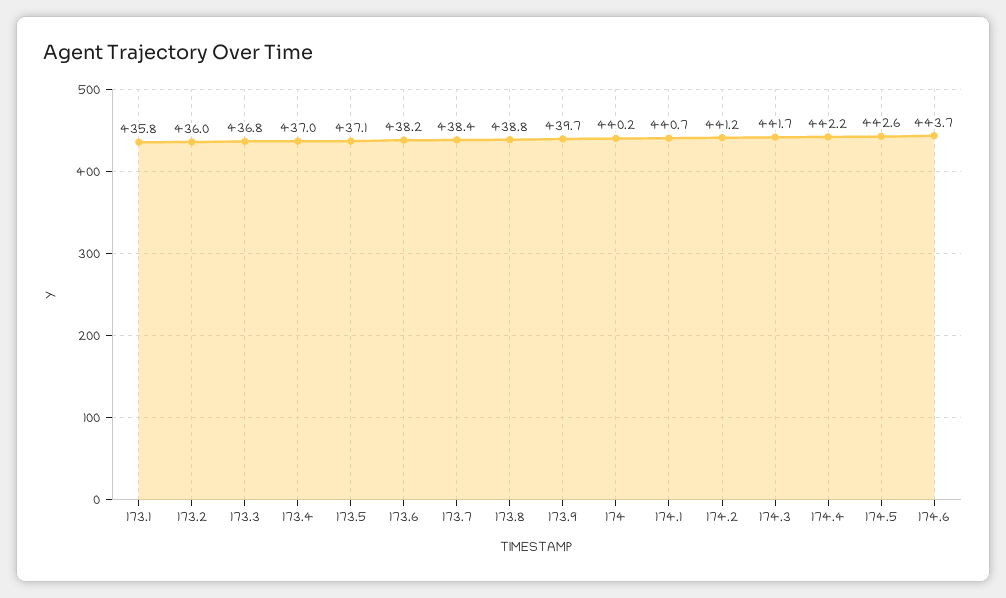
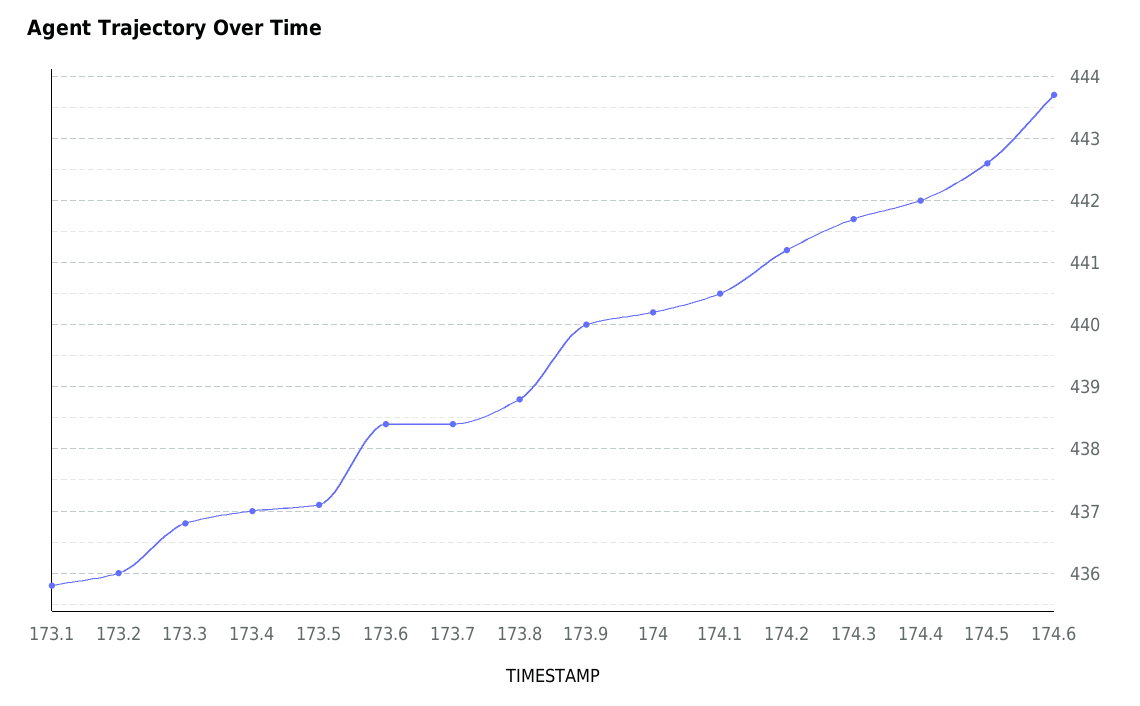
173.6: 438.2 -> 438.4
173.9: 439.7 -> 440
174.1: 440.7 -> 440.5
174.4: 442.2 -> 442

